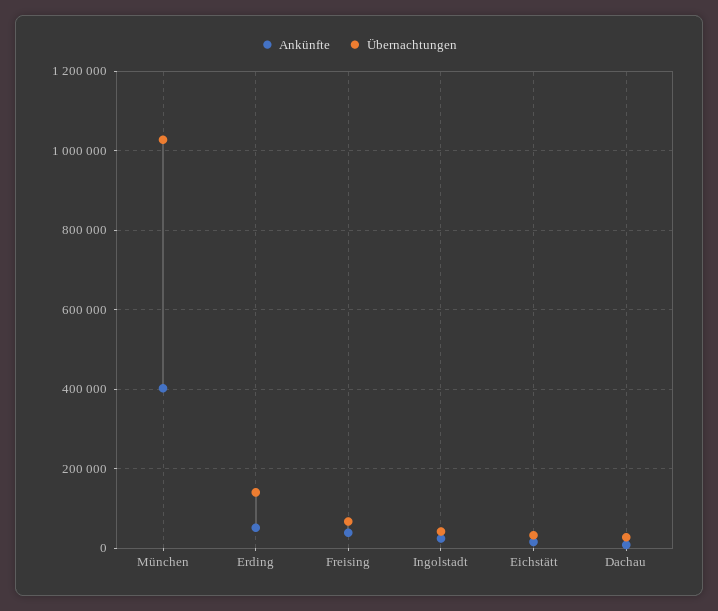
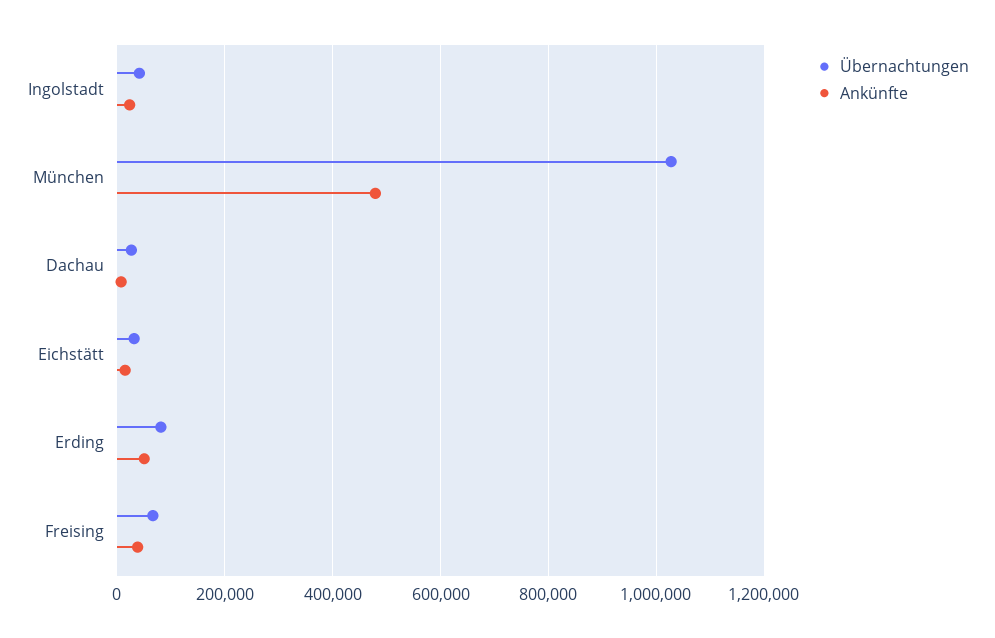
Ankünfte, München: 400000 -> 480000
Übernachtungen, Erding: 140000 -> 80000

